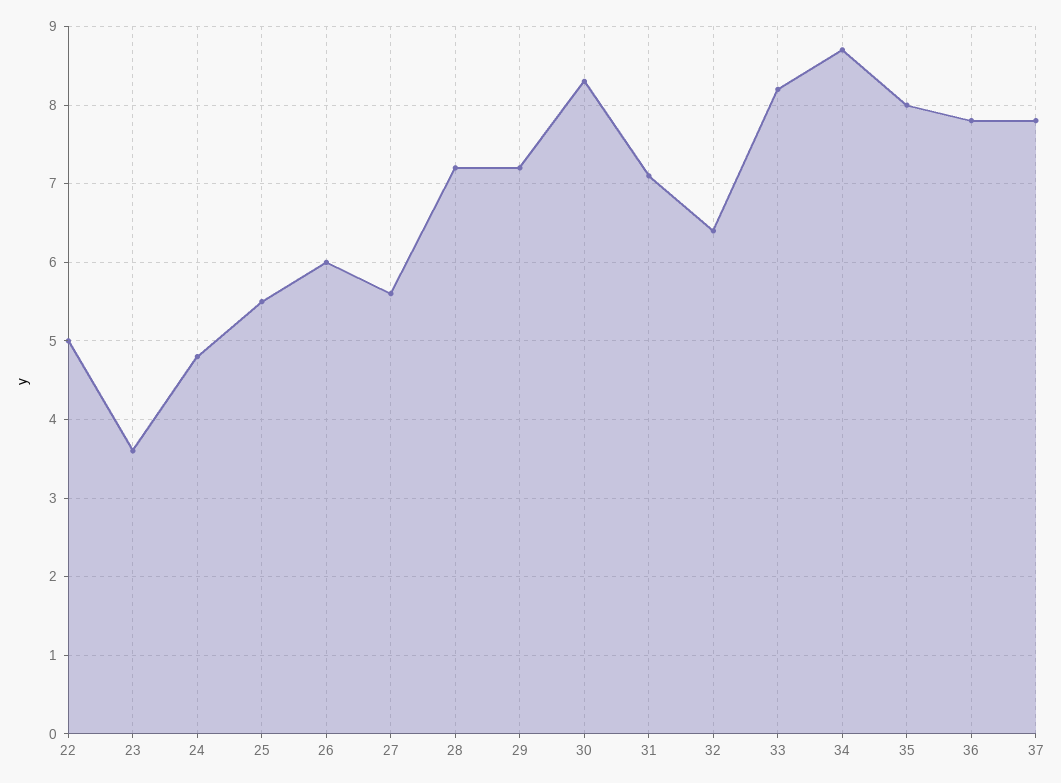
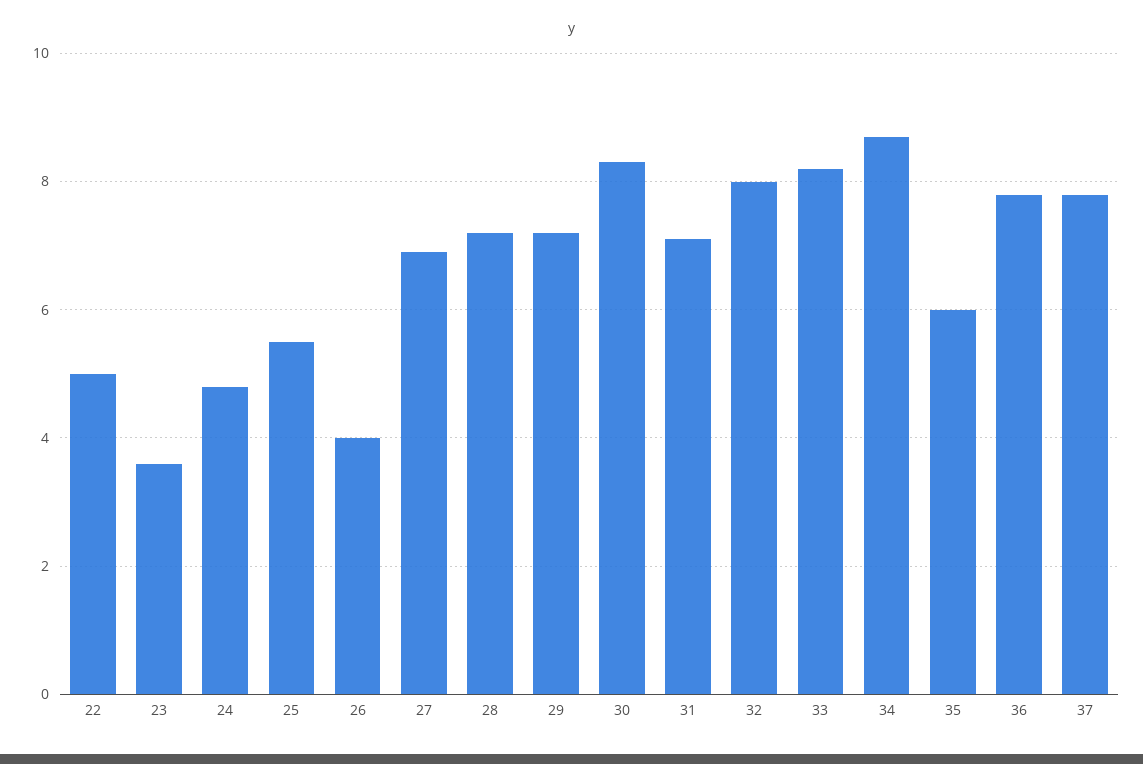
26: 6 -> 4
27: 5.6 -> 7
32: 6.4 -> 8
35: 8 -> 6

